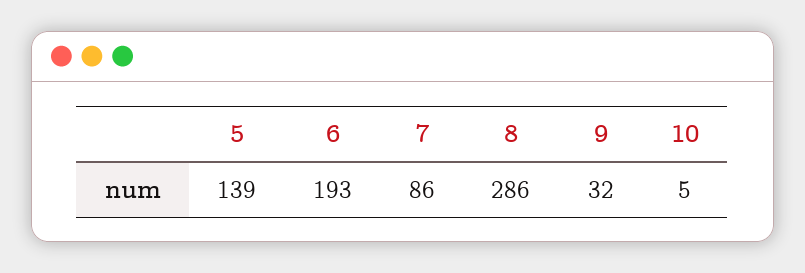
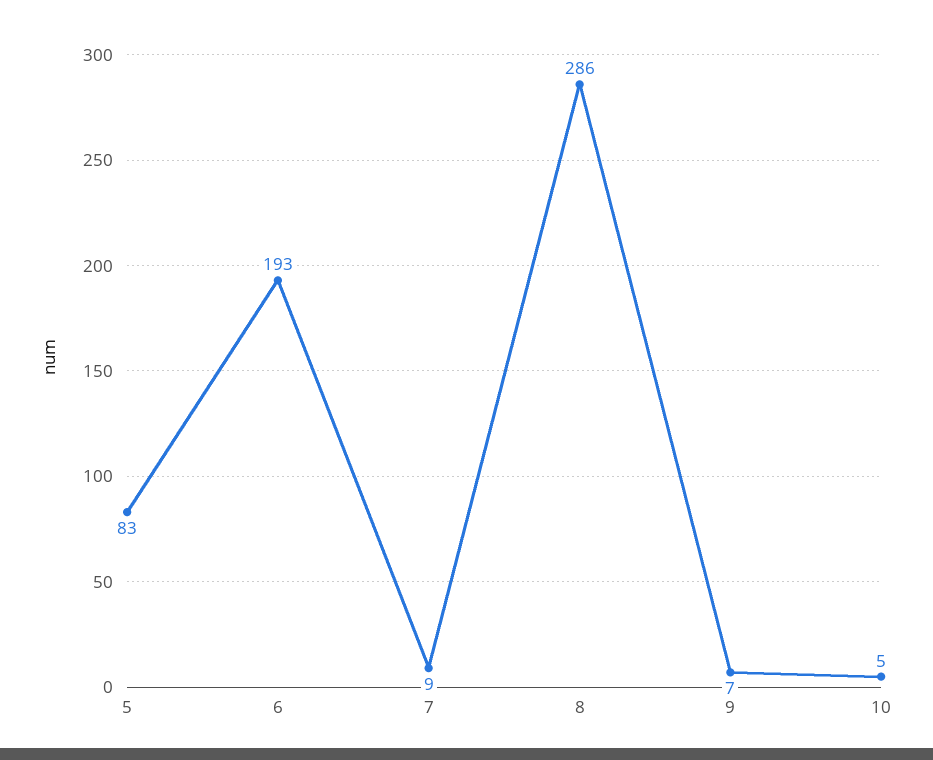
5: 139 -> 83
7: 86 -> 9
9: 32 -> 7

